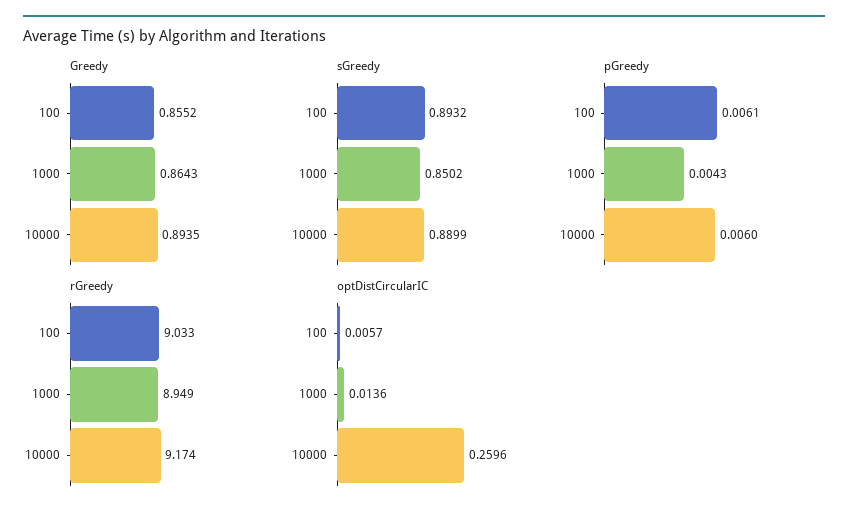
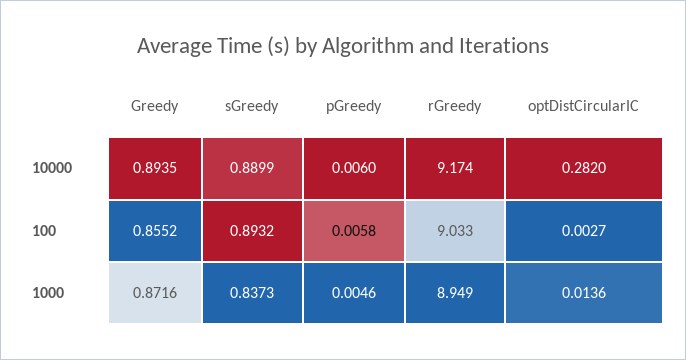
Greedy, 1000: 0.8643 -> 0.8716
sGreedy, 1000: 0.8502 -> 0.8373
pGreedy, 100: 0.0061 -> 0.0058
pGreedy, 1000: 0.0043 -> 0.0046
optDistCircularIC, 100: 0.0057 -> 0.0027
optDistCircularIC, 10000: 0.2596 -> 0.282

